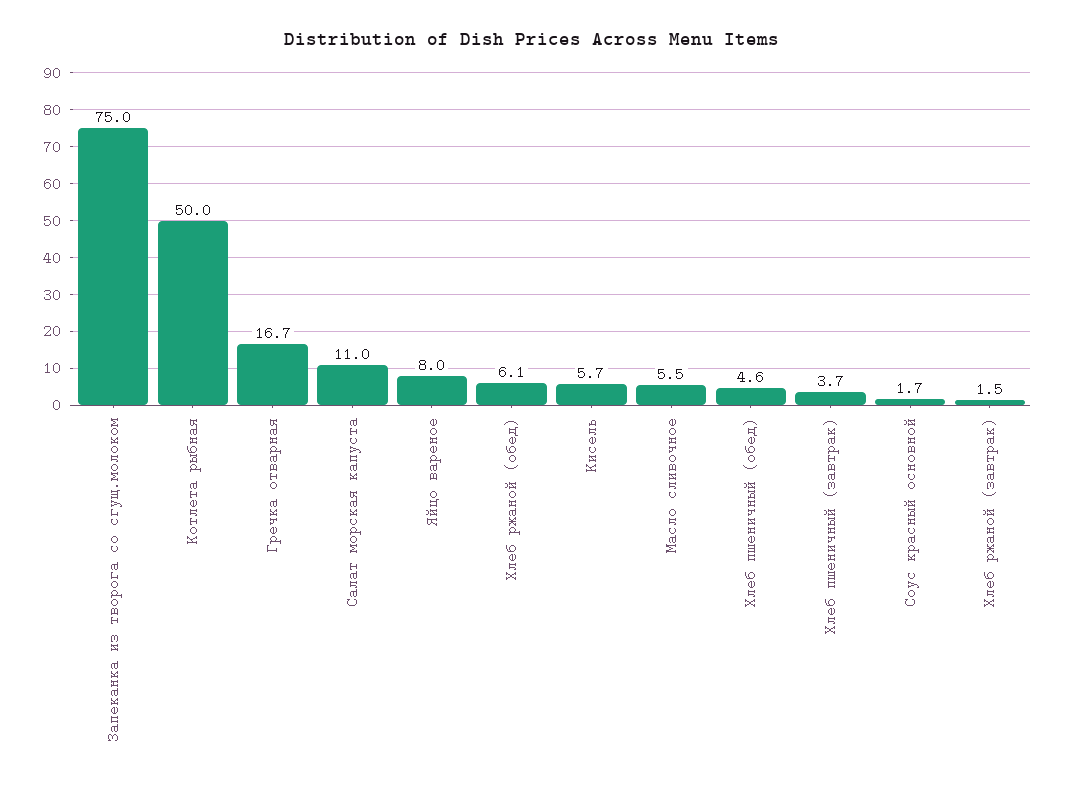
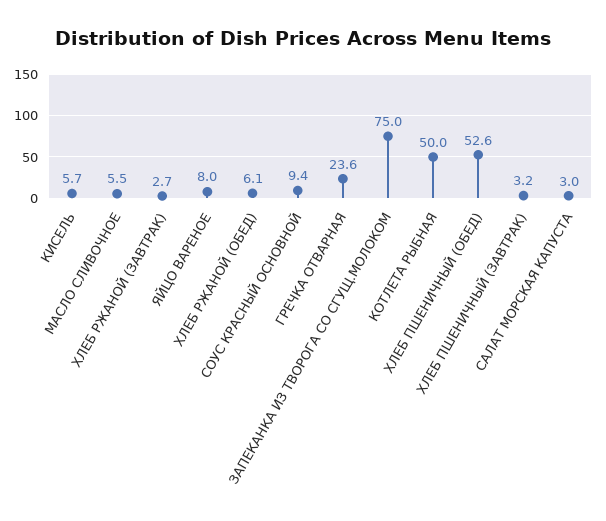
Гречка отварная: 16.7 -> 23.6
Салат морская капуста: 11 -> 3
Хлеб пшеничный (обед): 4.6 -> 52.6
Хлеб пшеничный (завтрак): 3.7 -> 3.2
Соус красный основной: 1.7 -> 9.4
Хлеб ржаной (завтрак): 1.5 -> 2.7

